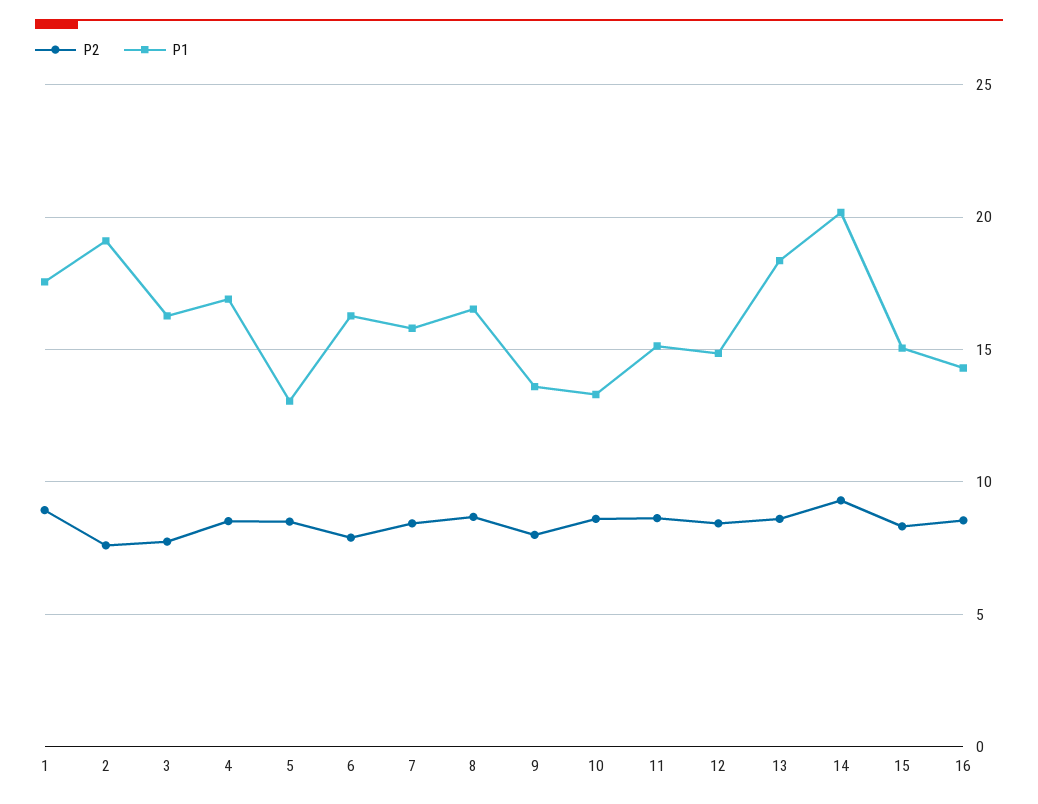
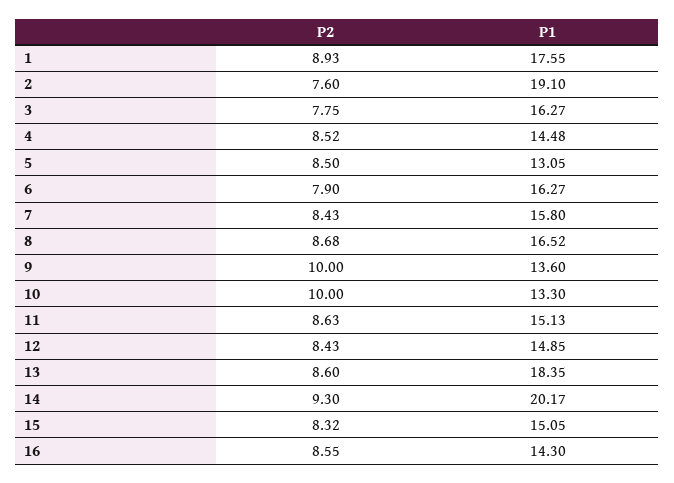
P1, 4: 17 -> 14.48
P2, 9: 8 -> 10
P2, 10: 8.5 -> 10

